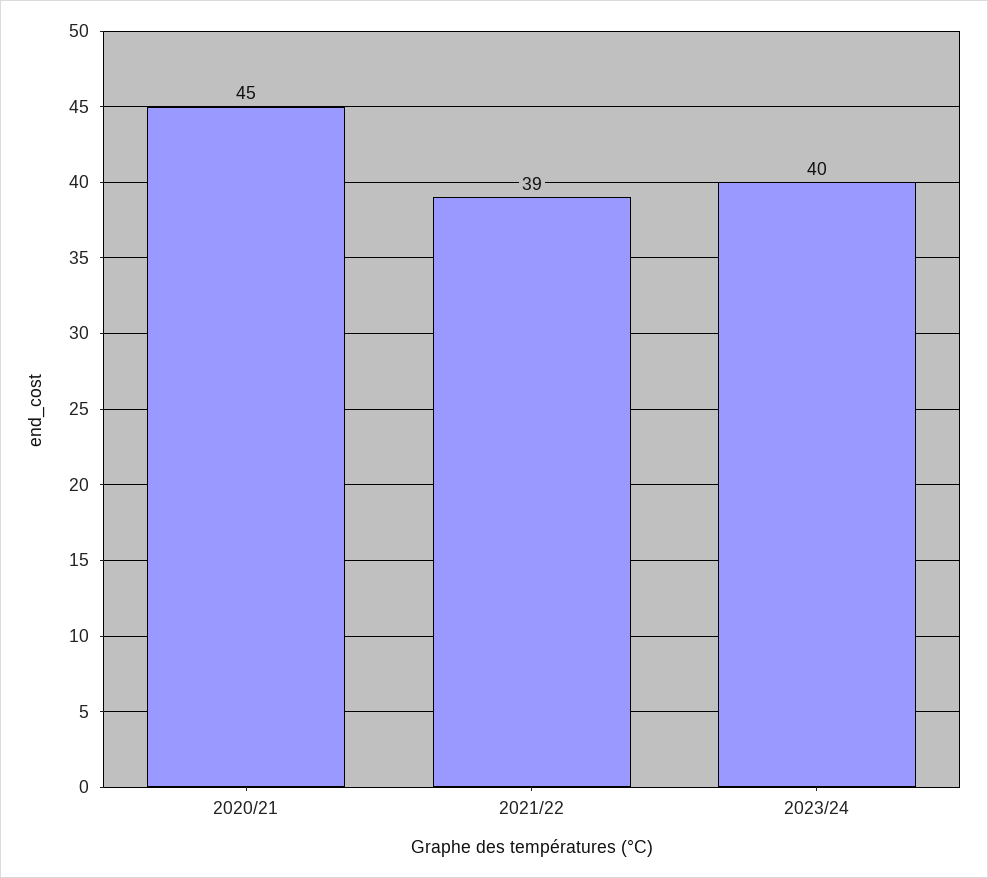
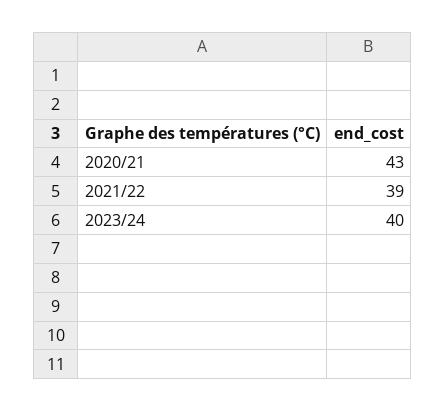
2020/21: 45 -> 43

